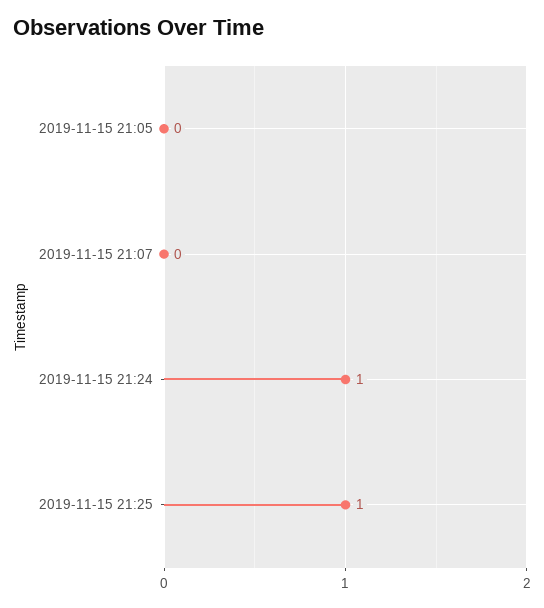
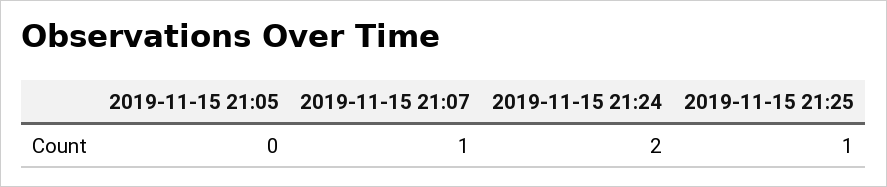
2019-11-15 21:07: 0 -> 1
2019-11-15 21:24: 1 -> 2

